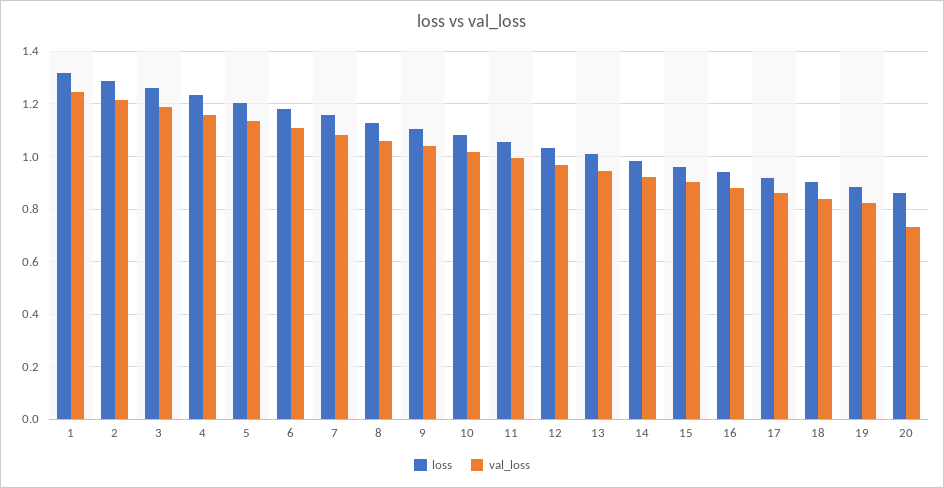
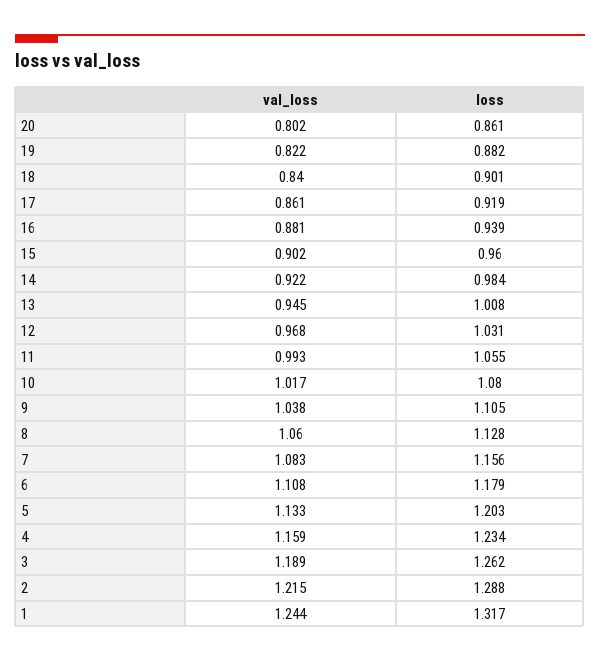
val_loss, 20: 0.725 -> 0.802

